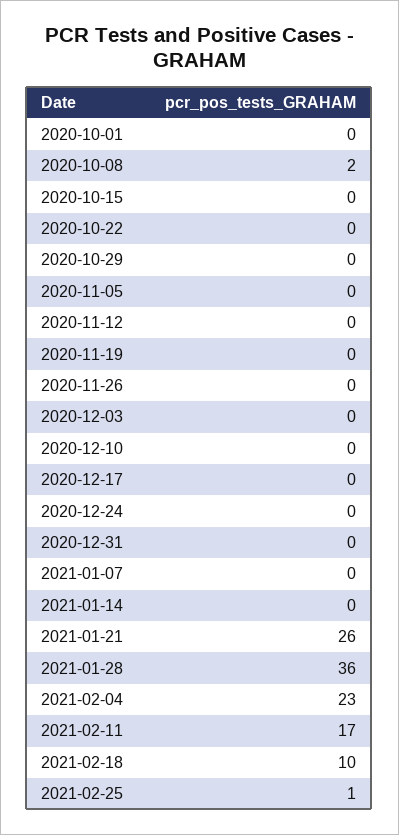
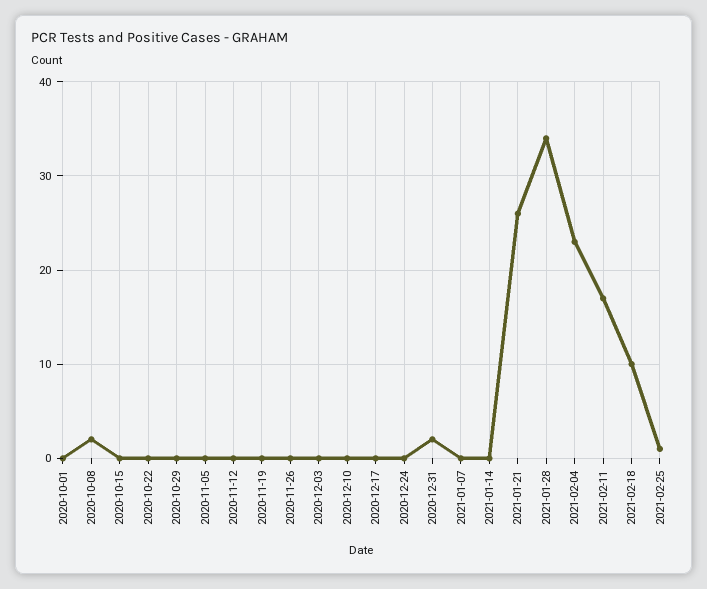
2020-12-31: 0 -> 2
2021-01-28: 36 -> 34

